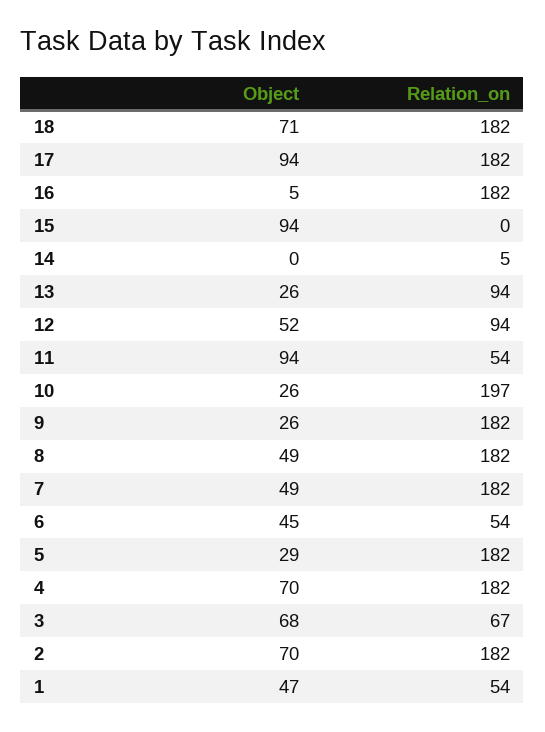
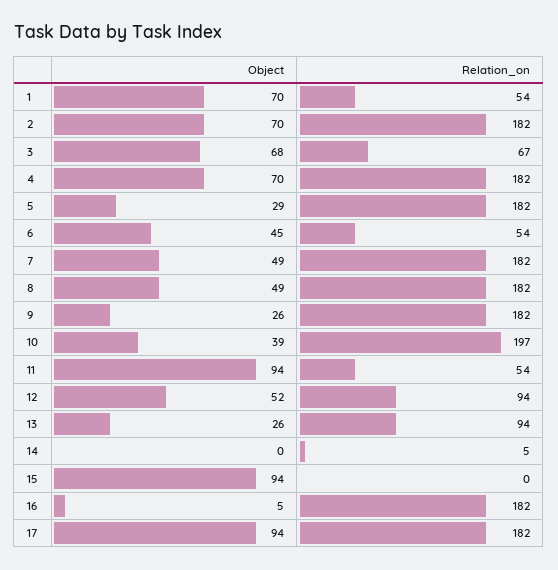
Object, 18: 71 -> none
Relation_on, 18: 182 -> none
Object, 10: 26 -> 39
Object, 1: 47 -> 70

